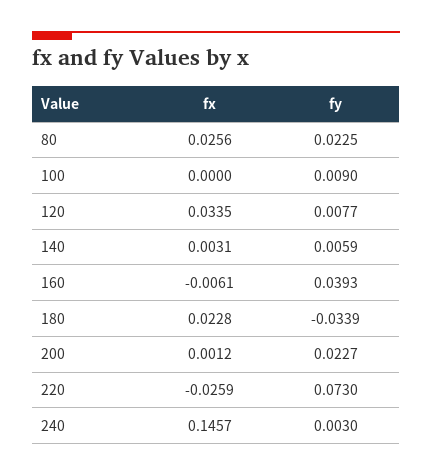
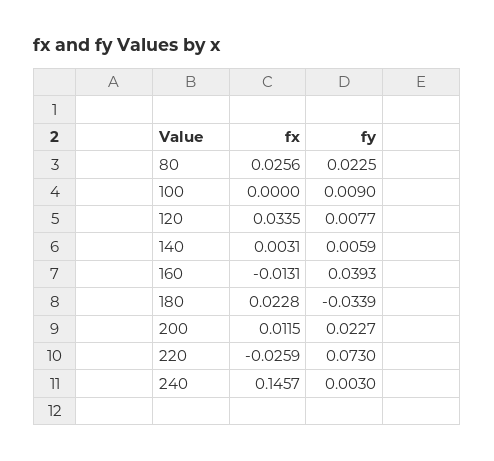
fx, 160: -0.0061 -> -0.0131
fx, 200: 0.0012 -> 0.0115

